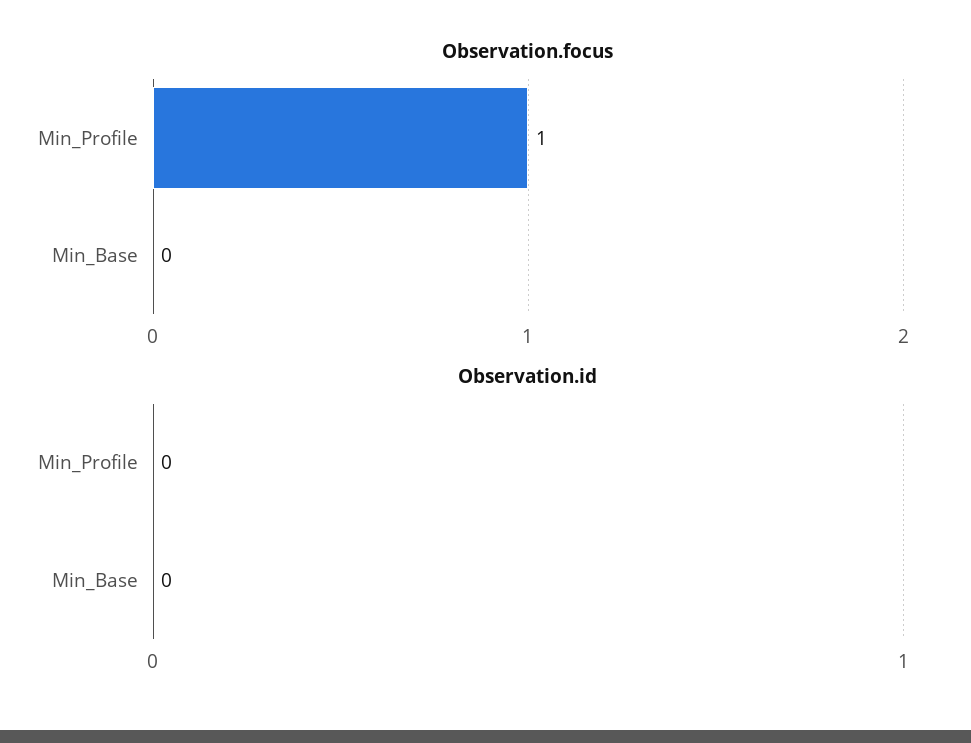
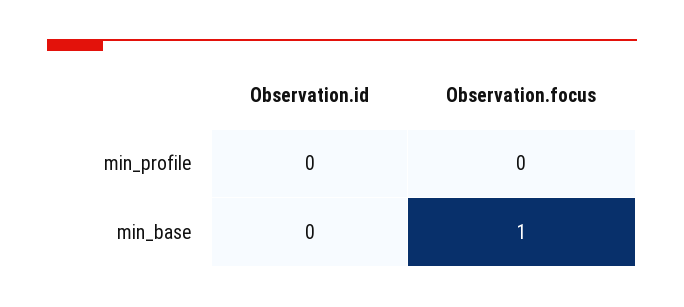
Observation.focus, Min_Profile: 1 -> 0
Observation.focus, Min_Base: 0 -> 1

